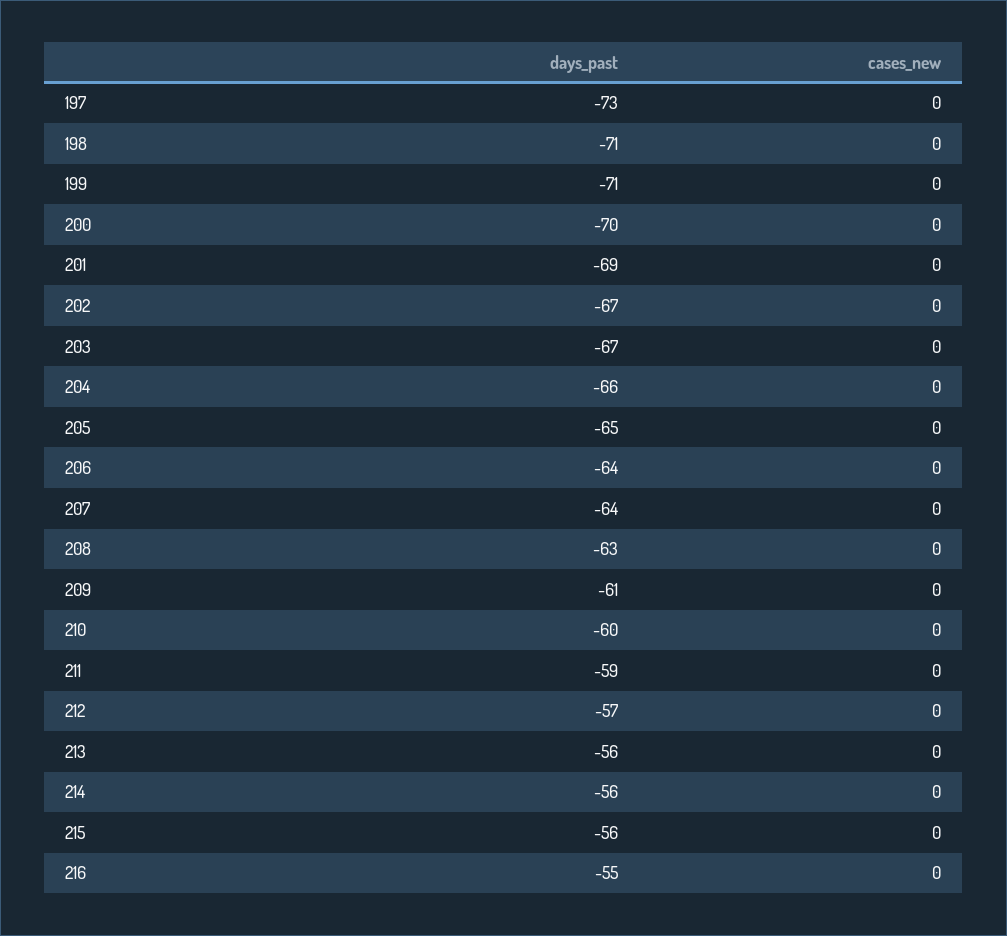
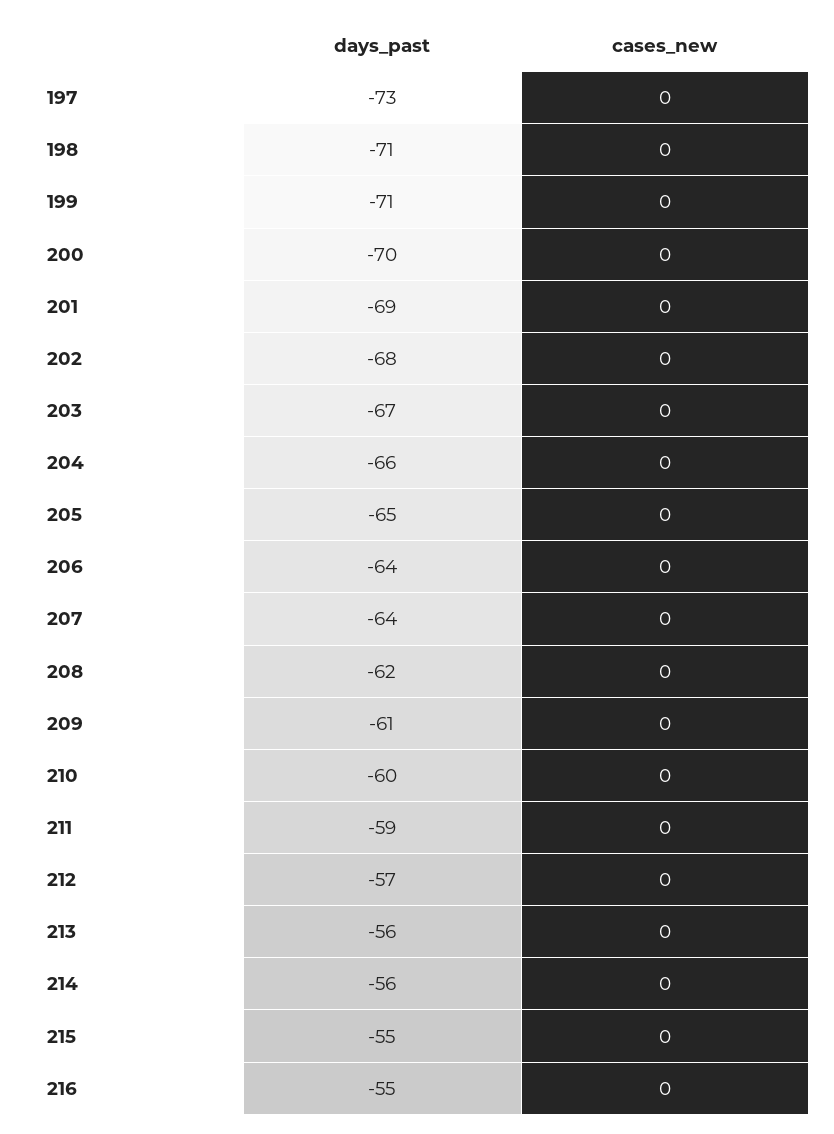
days_past, 202: -67 -> -68
days_past, 208: -63 -> -62
days_past, 215: -56 -> -55

